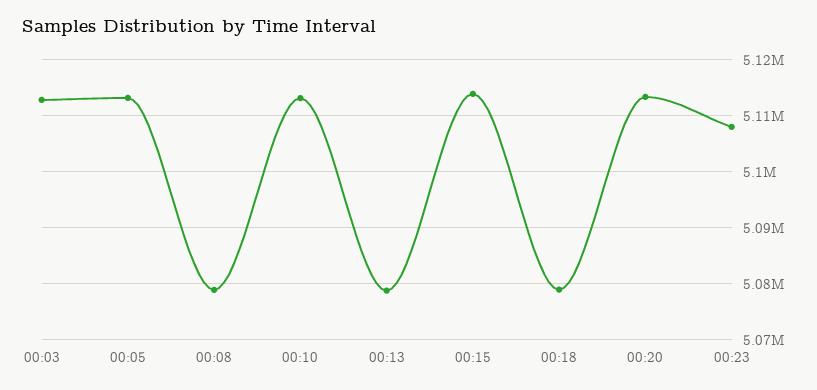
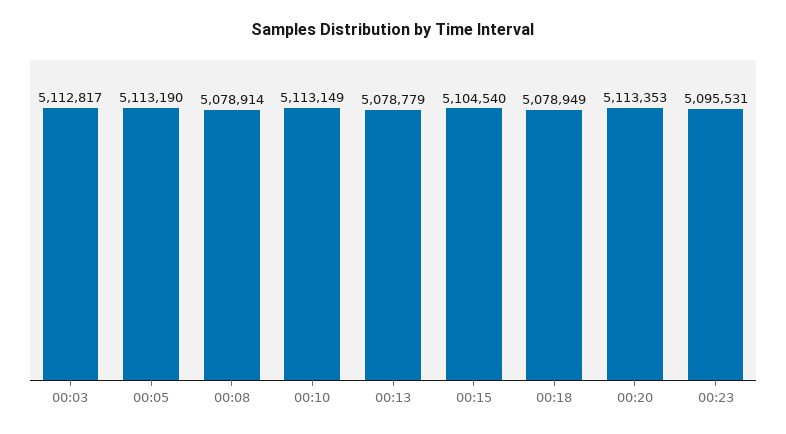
00:15: 5114000 -> 5104540
00:23: 5108000 -> 5095531

